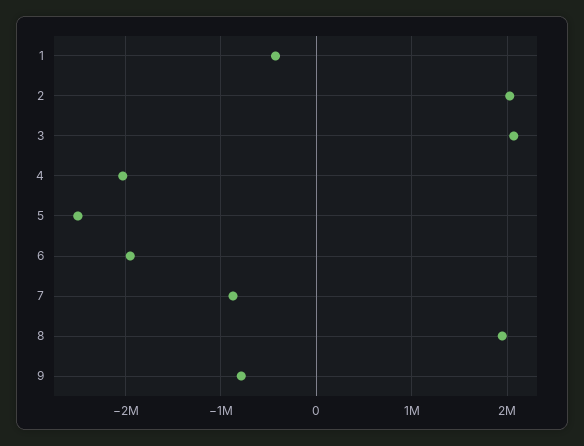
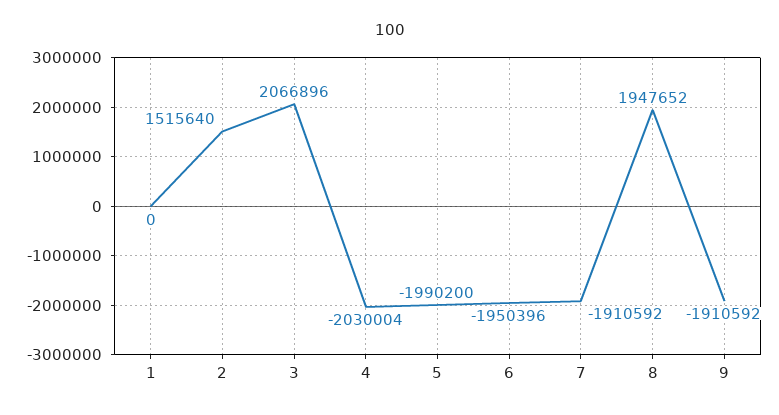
1: -400000 -> 0
2: 2000000 -> 1515640
5: -2500000 -> -1990200
7: -900000 -> -1910592
9: -800000 -> -1910592

